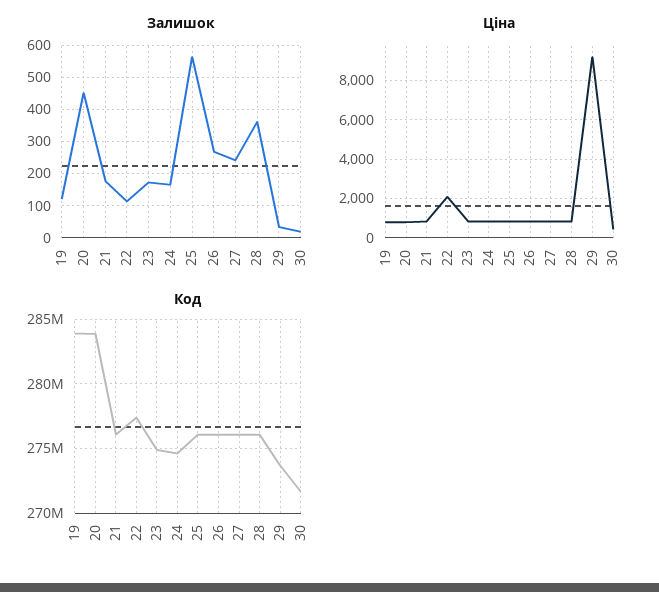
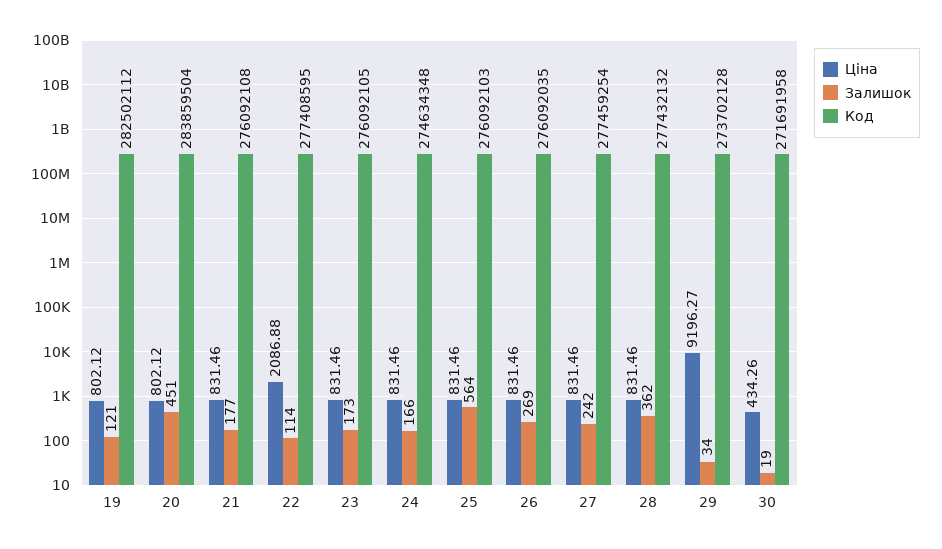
Код, 19: 284000000 -> 282502112
Код, 23: 275000000 -> 276092105
Код, 27: 276000000 -> 277459254
Код, 28: 276000000 -> 277432132

